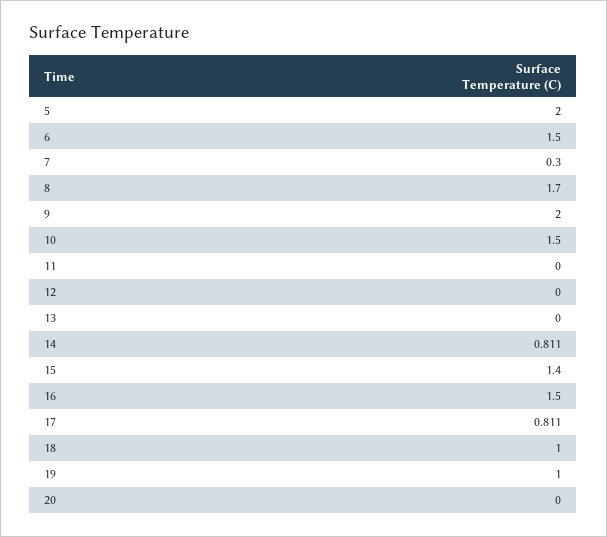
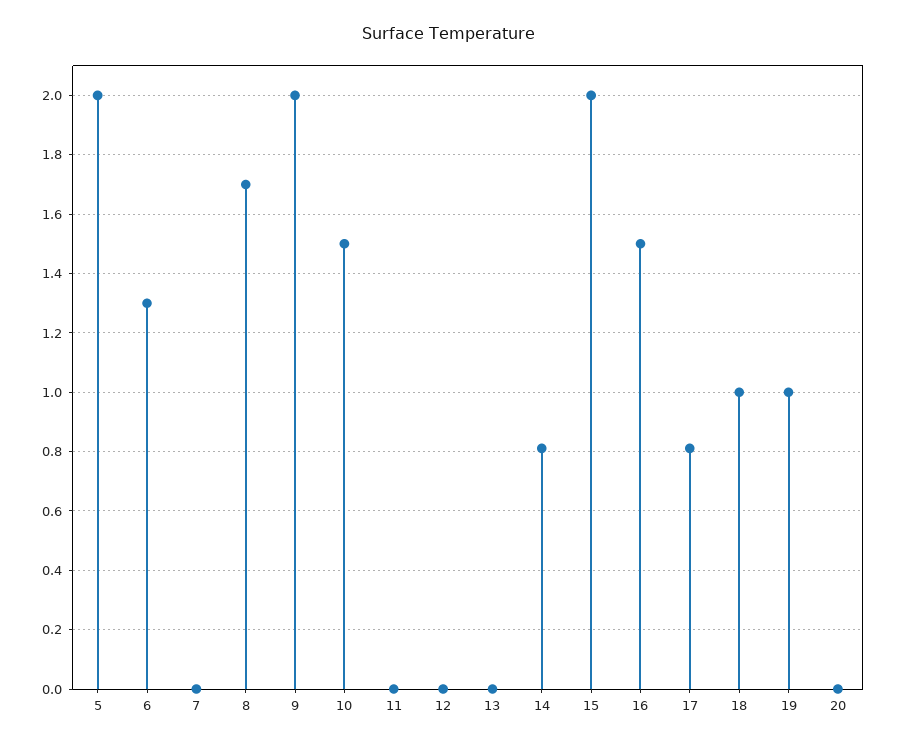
6: 1.5 -> 1.3
7: 0.3 -> 0
15: 1.4 -> 2

